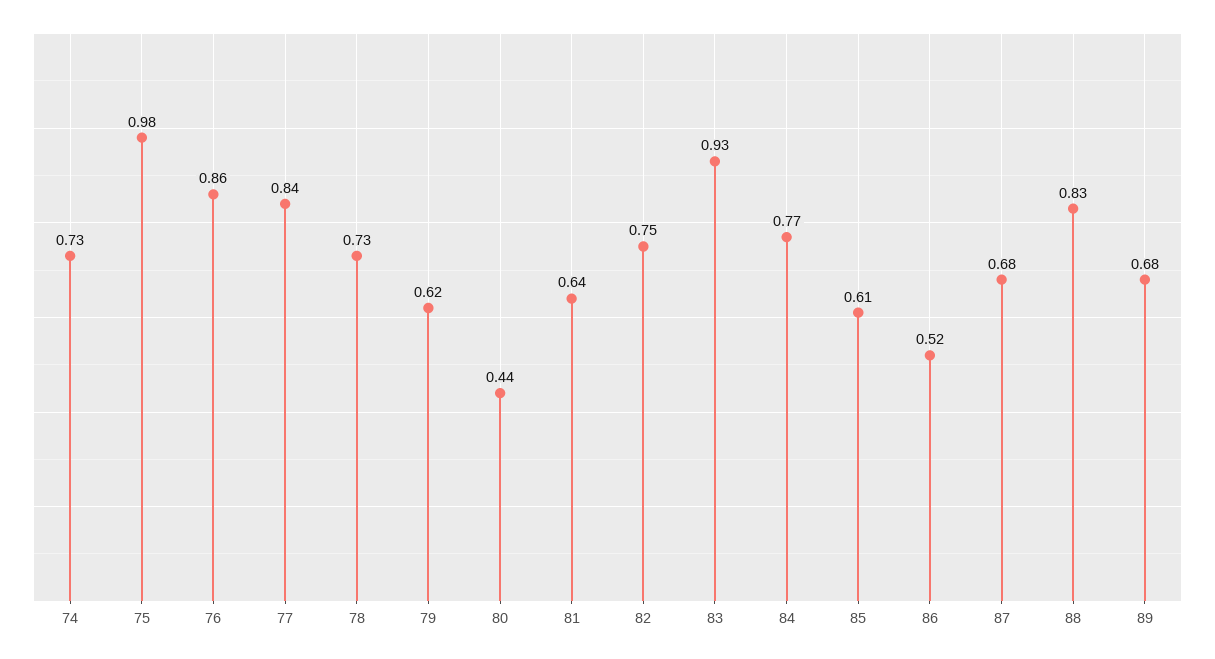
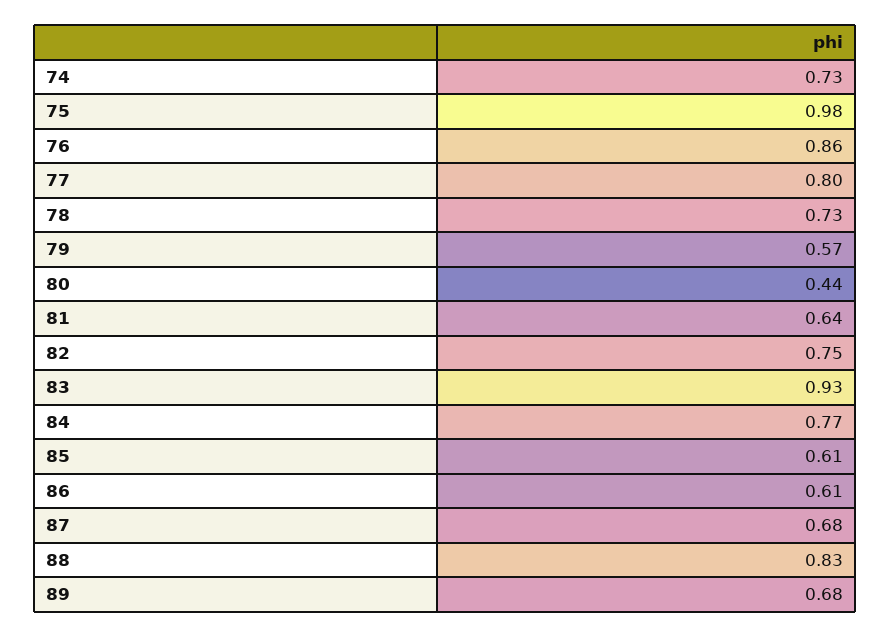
77: 0.84 -> 0.8
79: 0.62 -> 0.57
86: 0.52 -> 0.61

